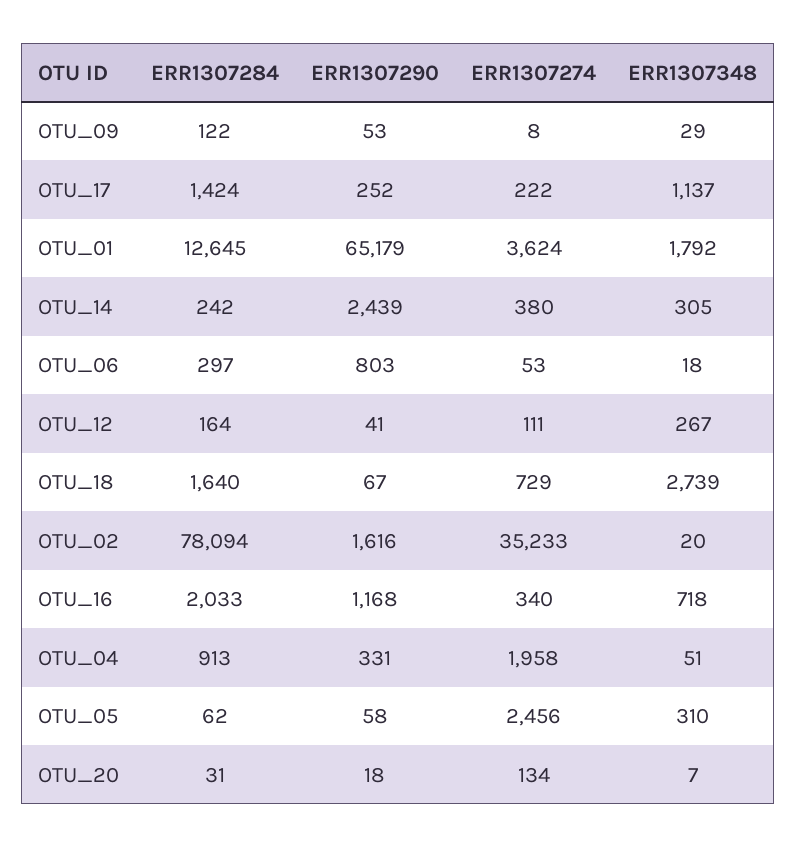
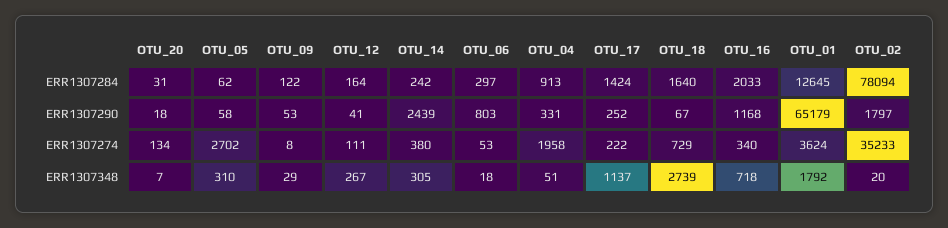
ERR1307290, OTU_02: 1616 -> 1797
ERR1307274, OTU_05: 2456 -> 2702

